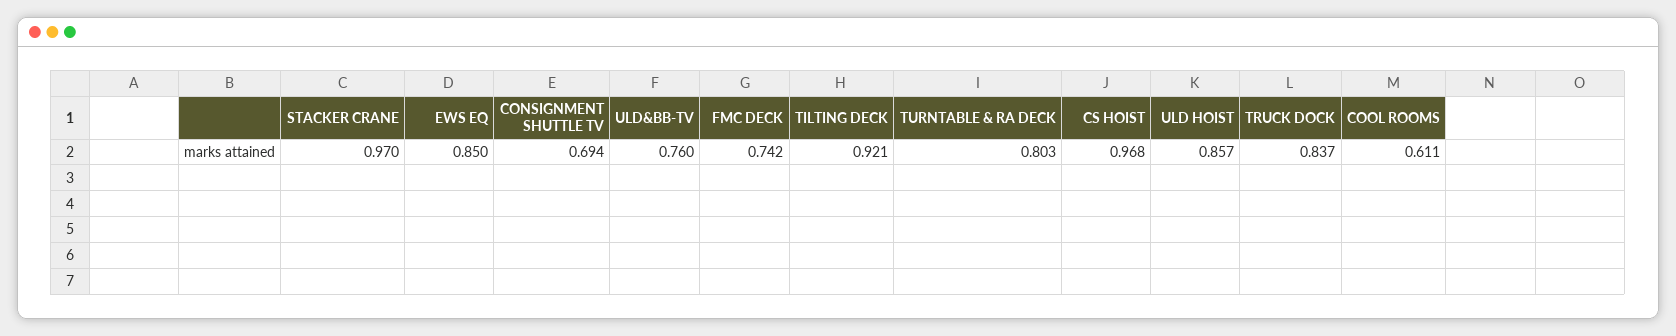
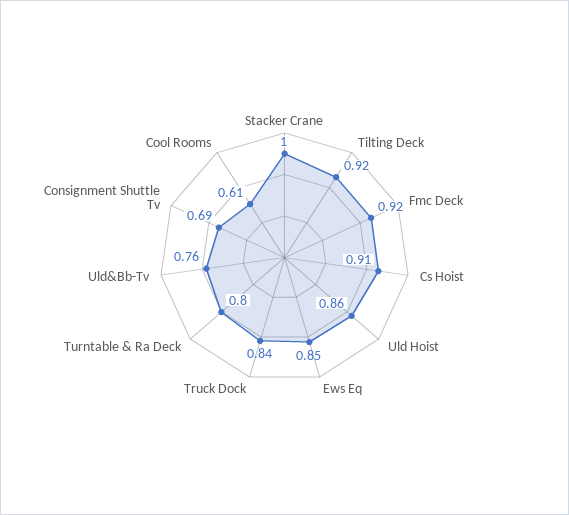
STACKER CRANE: 0.97 -> 1
FMC DECK: 0.742 -> 0.92
CS HOIST: 0.968 -> 0.91

